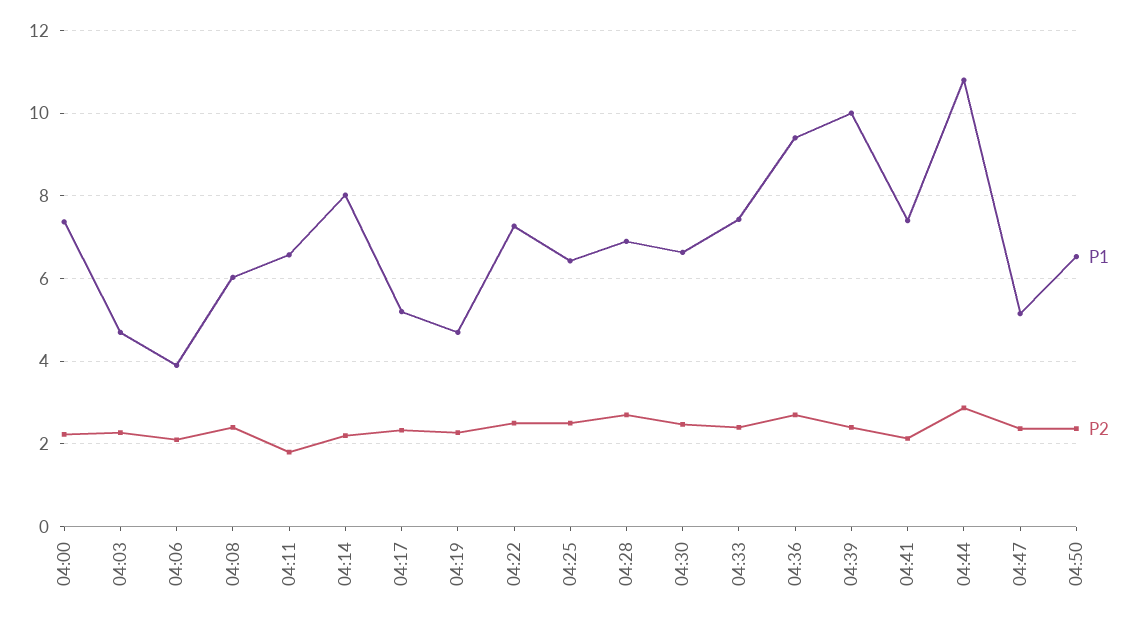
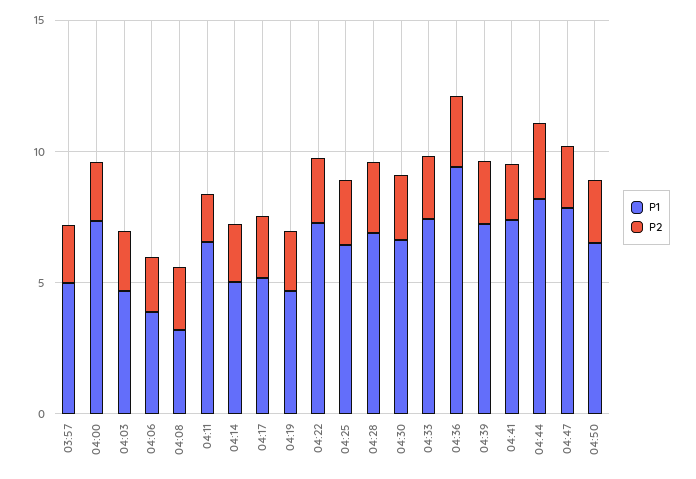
P1, 04:08: 6 -> 3
P1, 04:14: 8 -> 5
P1, 04:39: 10 -> 7
P1, 04:44: 10.8 -> 8
P1, 04:47: 5.2 -> 8
P1, 03:57: none -> 5
P2, 03:57: none -> 2

